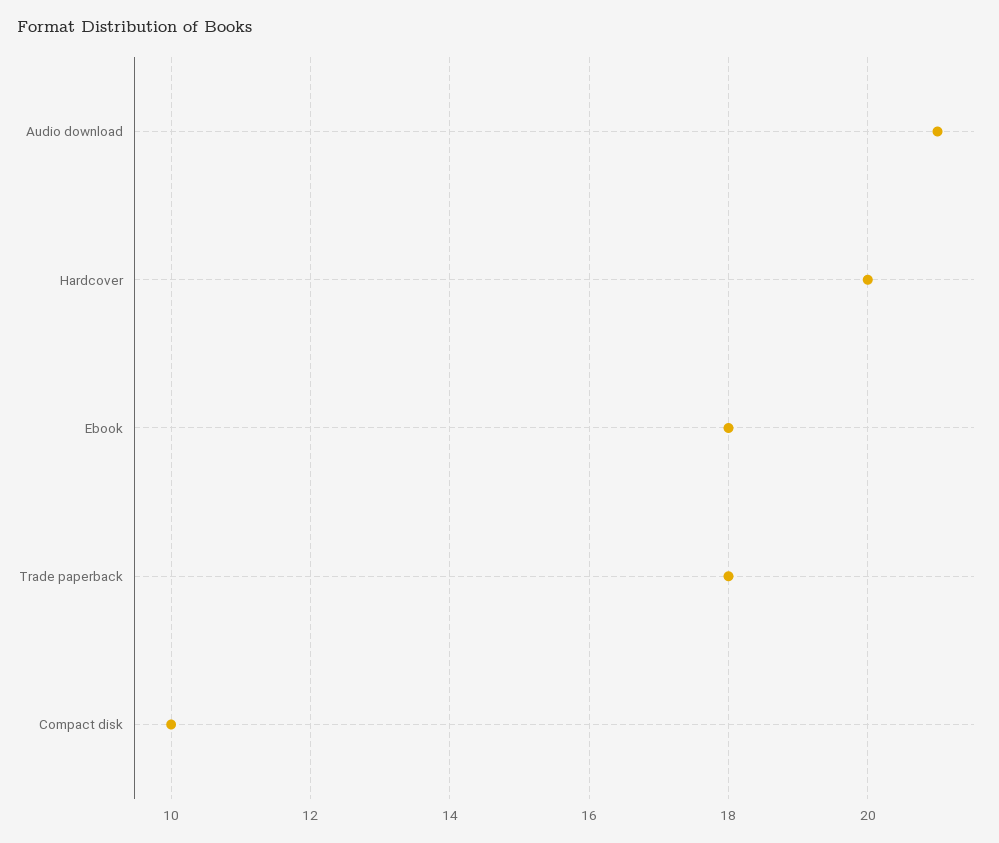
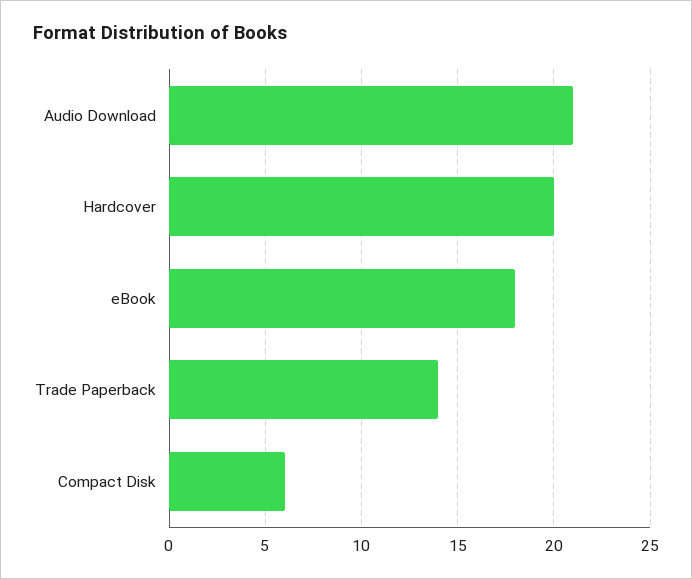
Trade paperback: 18 -> 14
Compact disk: 10 -> 6

